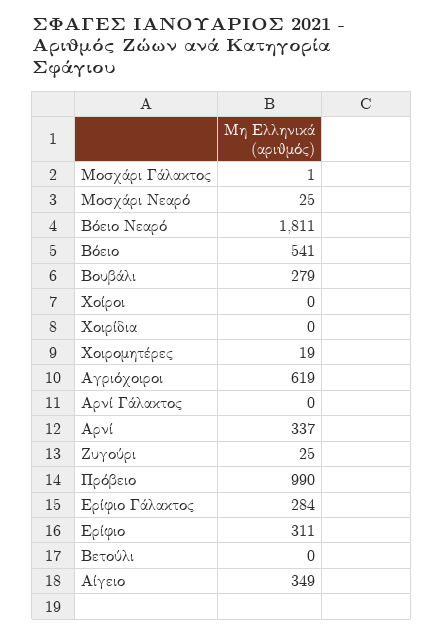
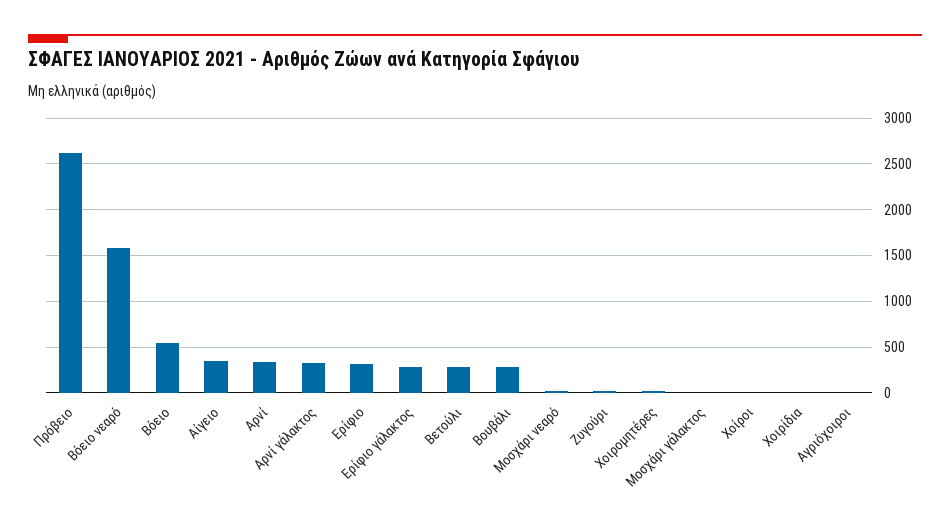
Βόειο Νεαρό: 1811 -> 1600
Αγριόχοιροι: 619 -> 0
Αρνί Γάλακτος: 0 -> 300
Πρόβειο: 990 -> 2600
Βετούλι: 0 -> 300

